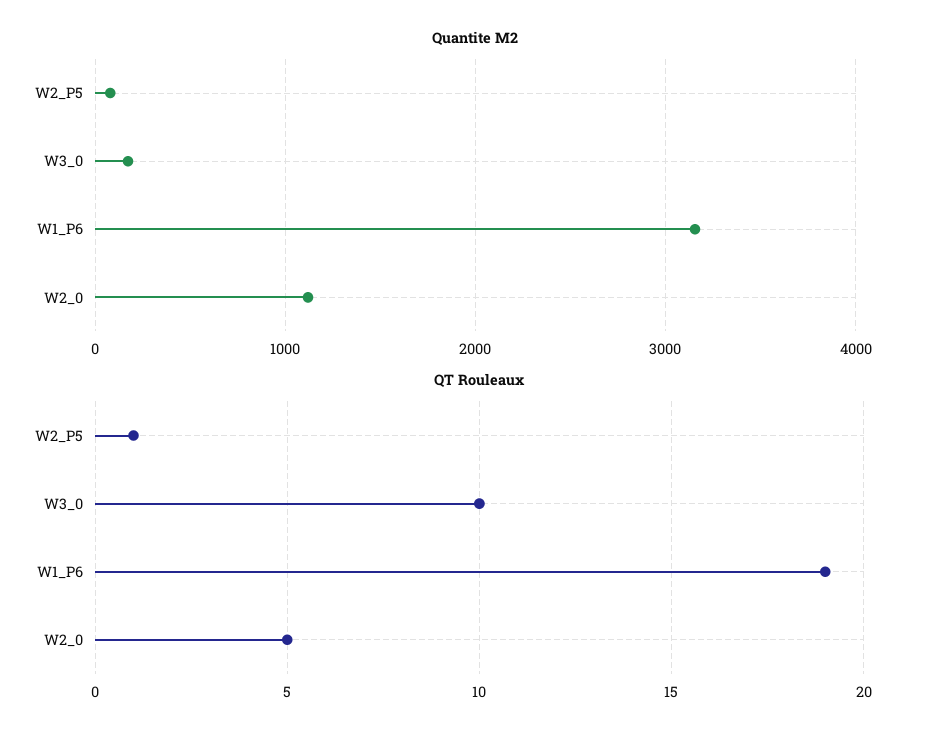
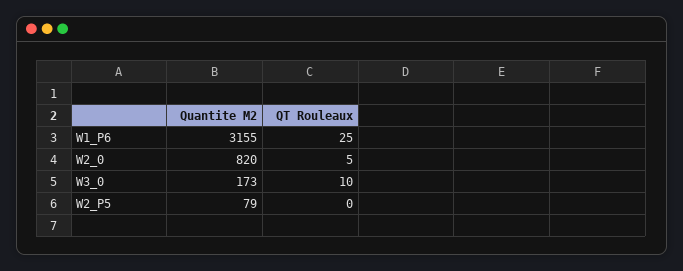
Quantite M2, W2_0: 1100 -> 820
QT Rouleaux, W2_P5: 1 -> 0
QT Rouleaux, W1_P6: 19 -> 25

